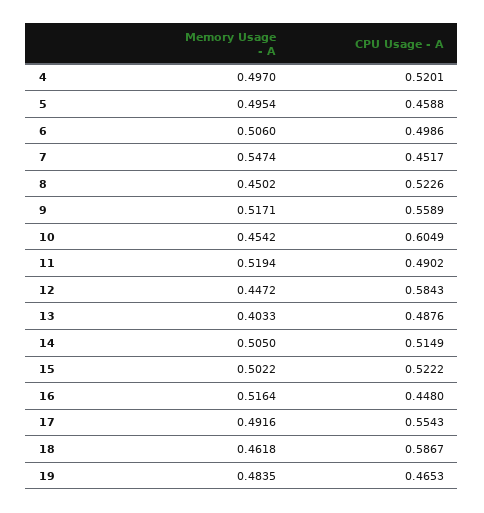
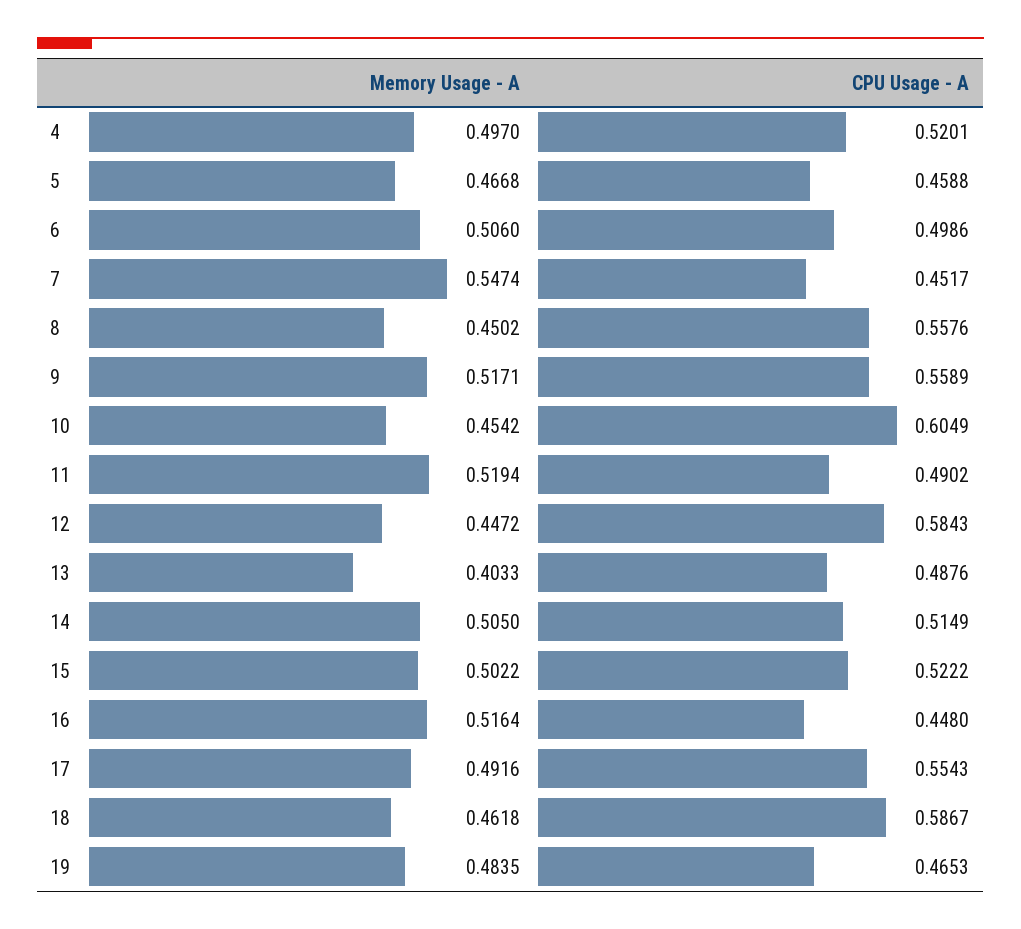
Memory Usage - A, 5: 0.4954 -> 0.4668
CPU Usage - A, 8: 0.5226 -> 0.5576

